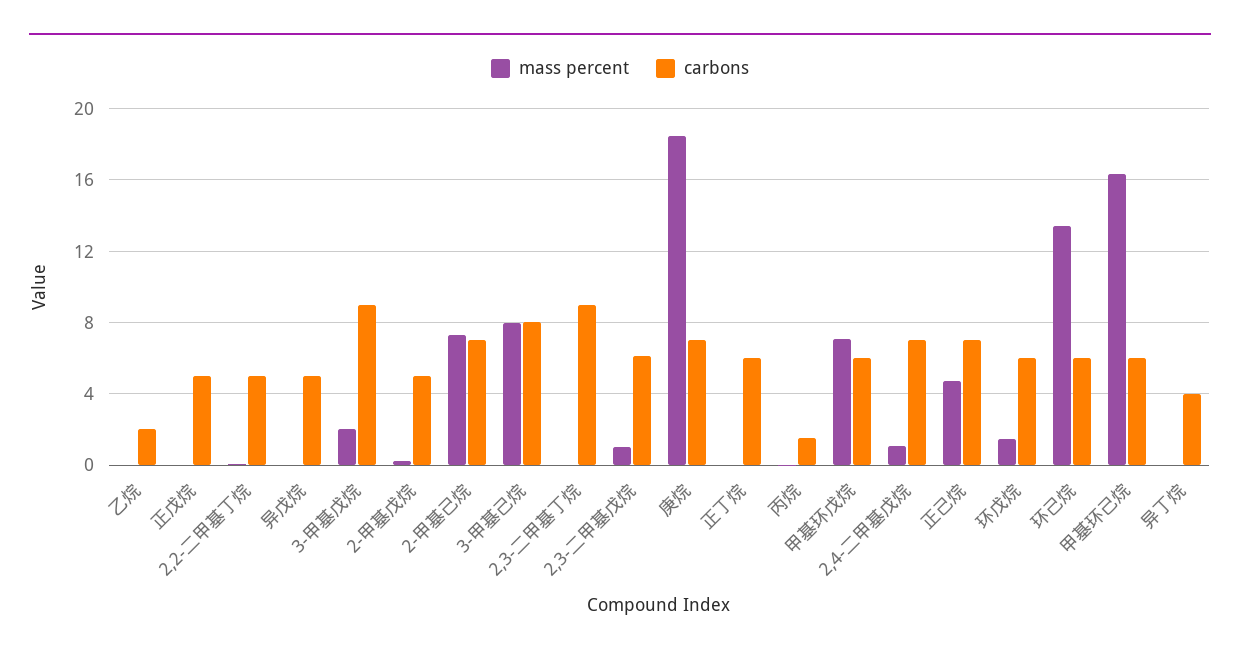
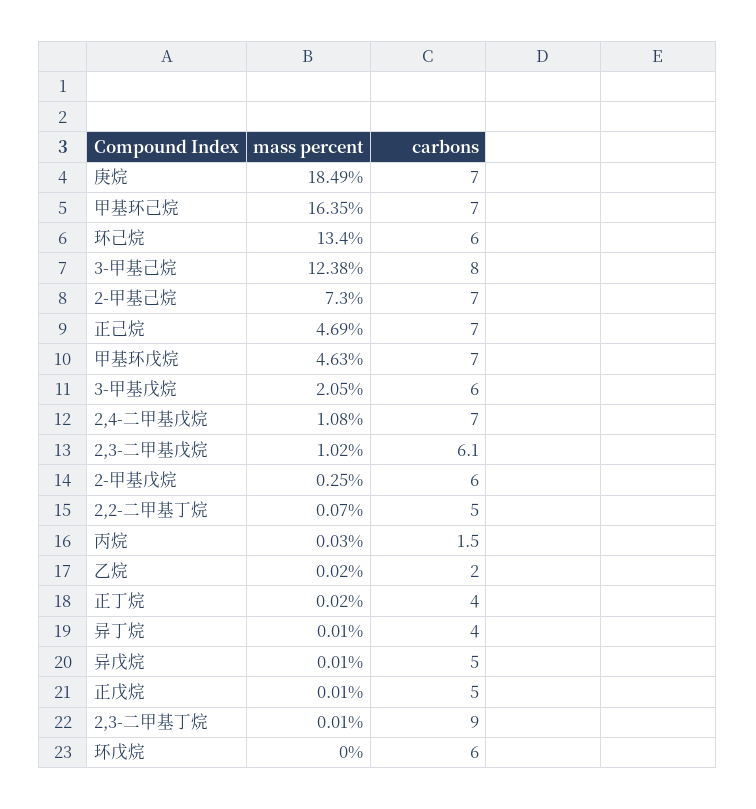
carbons, 3-甲基戊烷: 9 -> 6
carbons, 2-甲基戊烷: 5 -> 6
mass percent, 3-甲基己烷: 8 -> 12.38
carbons, 正丁烷: 6 -> 4
mass percent, 甲基环戊烷: 7 -> 4.63
carbons, 甲基环戊烷: 6 -> 7
mass percent, 环戊烷: 1.5 -> 0
carbons, 甲基环己烷: 6 -> 7

